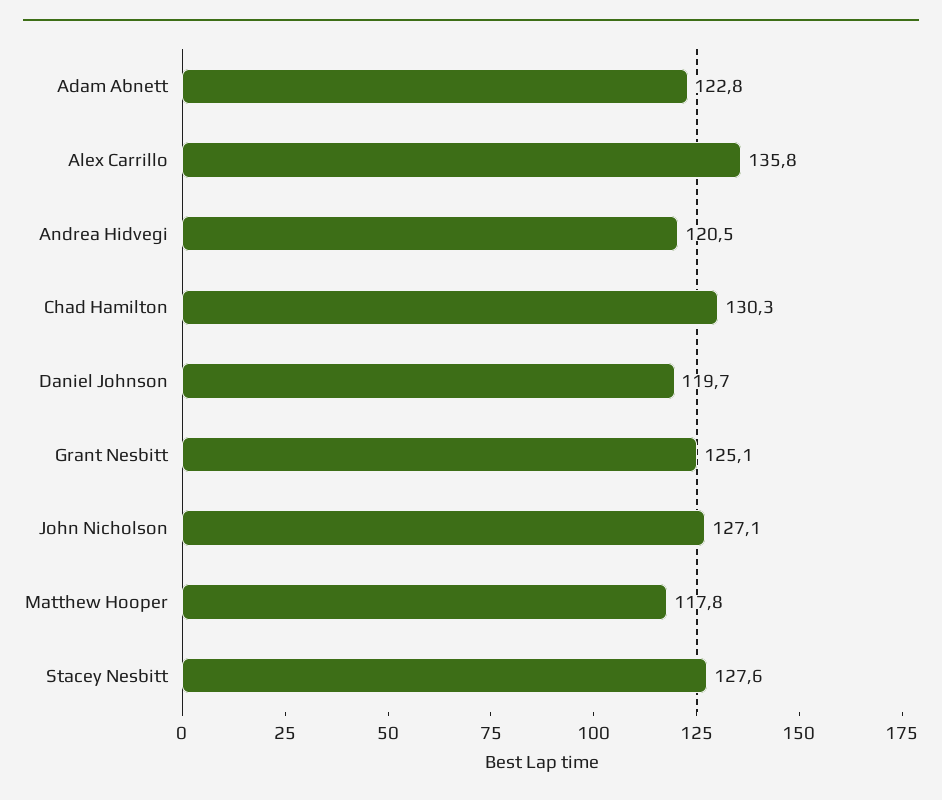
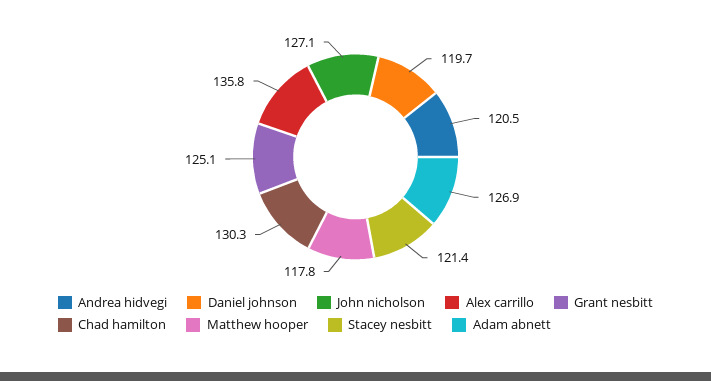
Adam Abnett: 122.8 -> 126.9
Stacey Nesbitt: 127.6 -> 121.4

